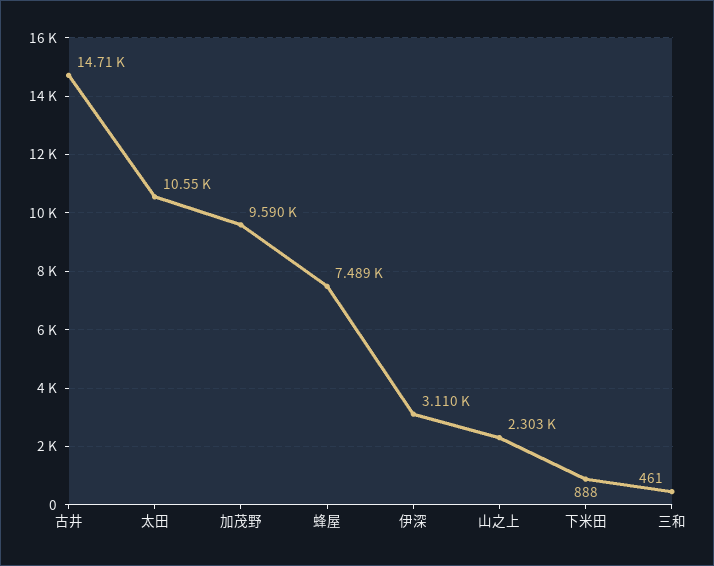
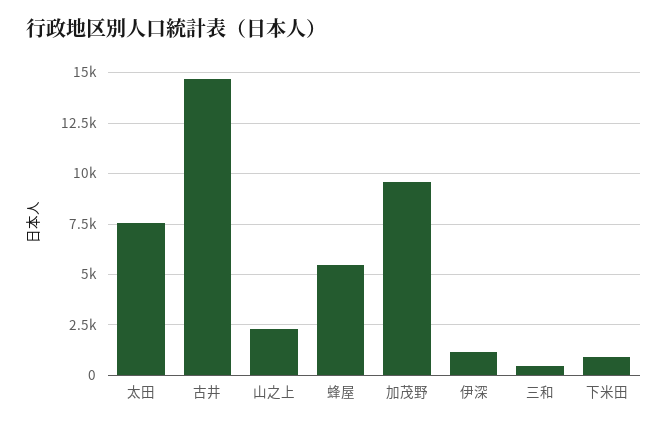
太田: 10550 -> 7500
蜂屋: 7489 -> 5500
伊深: 3110 -> 1000

